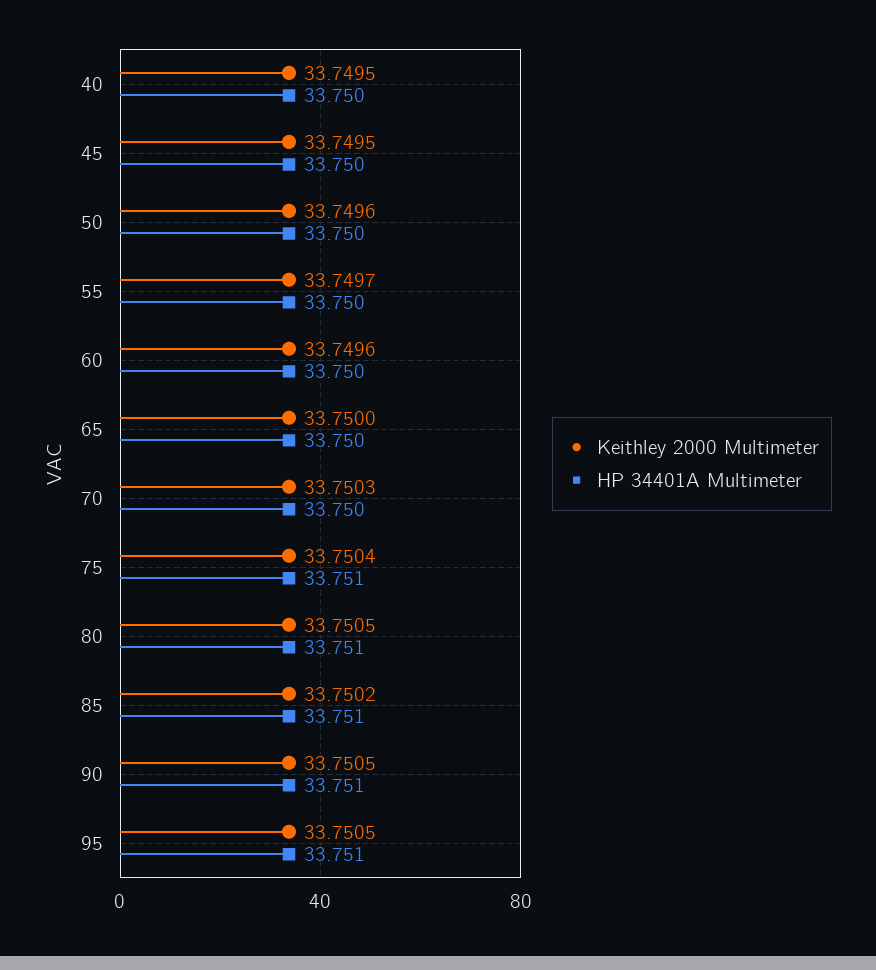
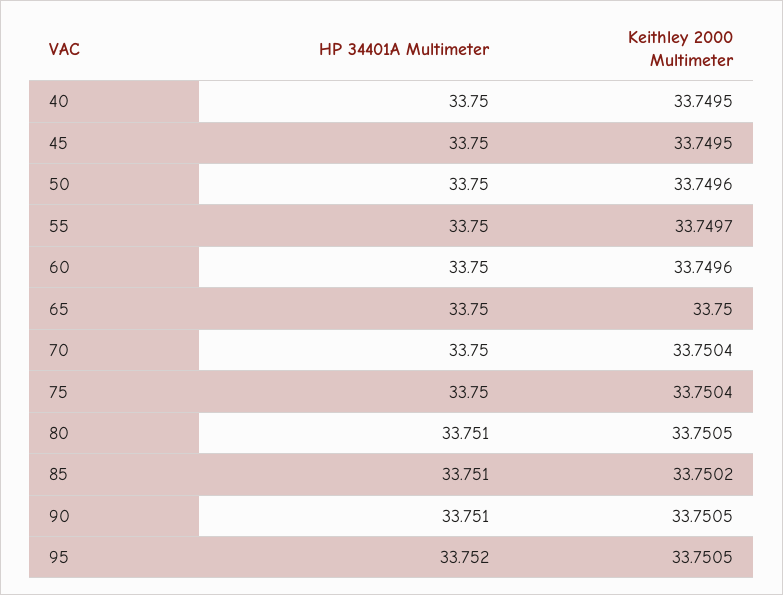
Keithley 2000 Multimeter, 70: 33.7503 -> 33.7504
HP 34401A Multimeter, 75: 33.751 -> 33.75
HP 34401A Multimeter, 95: 33.751 -> 33.752

